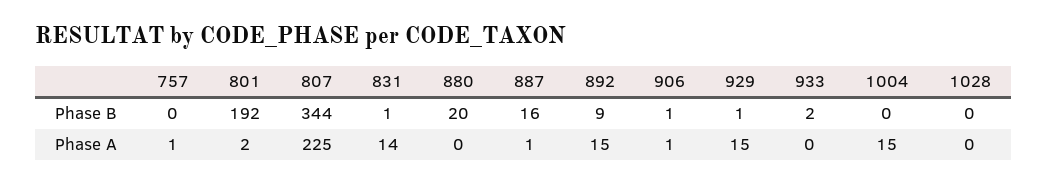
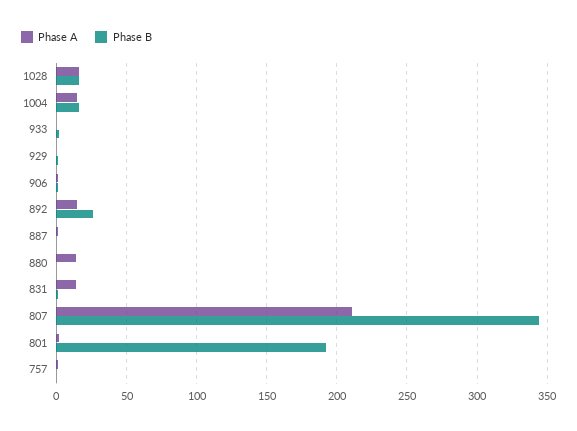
Phase B, 880: 20 -> 0
Phase B, 887: 16 -> 0
Phase B, 892: 9 -> 25
Phase B, 1004: 0 -> 15
Phase B, 1028: 0 -> 15
Phase A, 807: 225 -> 210
Phase A, 880: 0 -> 15
Phase A, 929: 15 -> 0
Phase A, 1028: 0 -> 15

